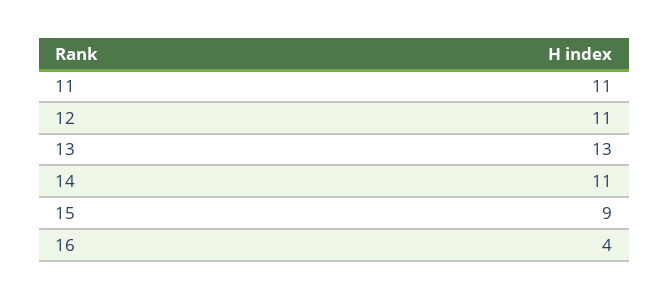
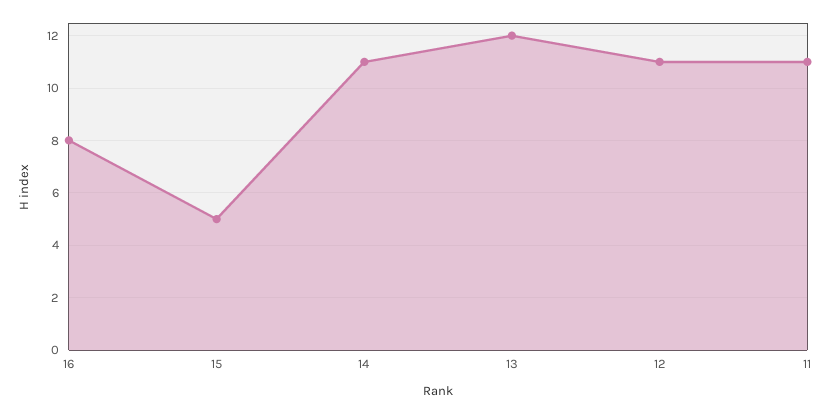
13: 13 -> 12
15: 9 -> 5
16: 4 -> 8

